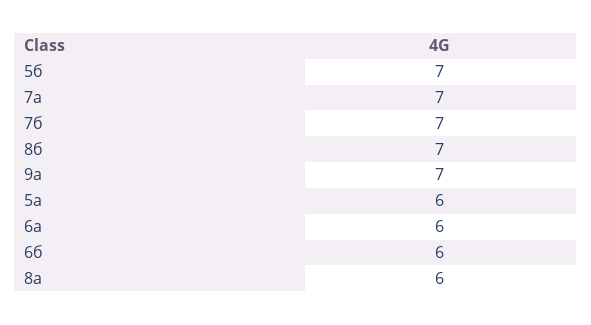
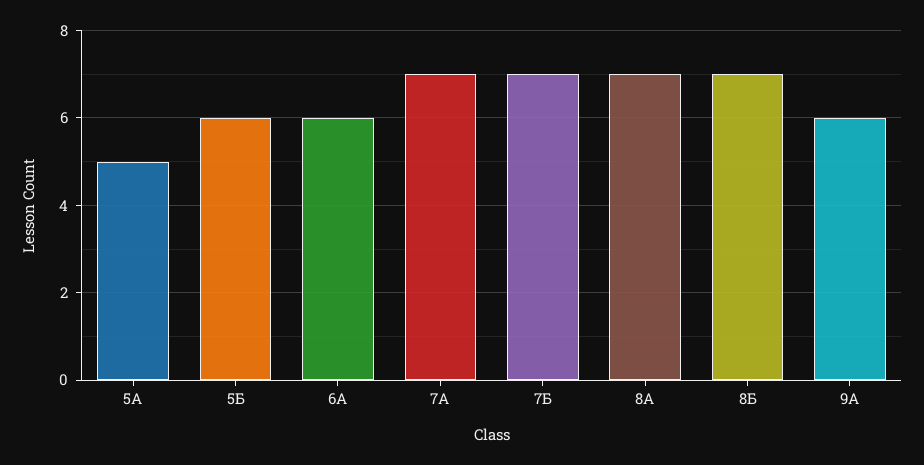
5б: 7 -> 6
9а: 7 -> 6
5а: 6 -> 5
6б: 6 -> none
8а: 6 -> 7

